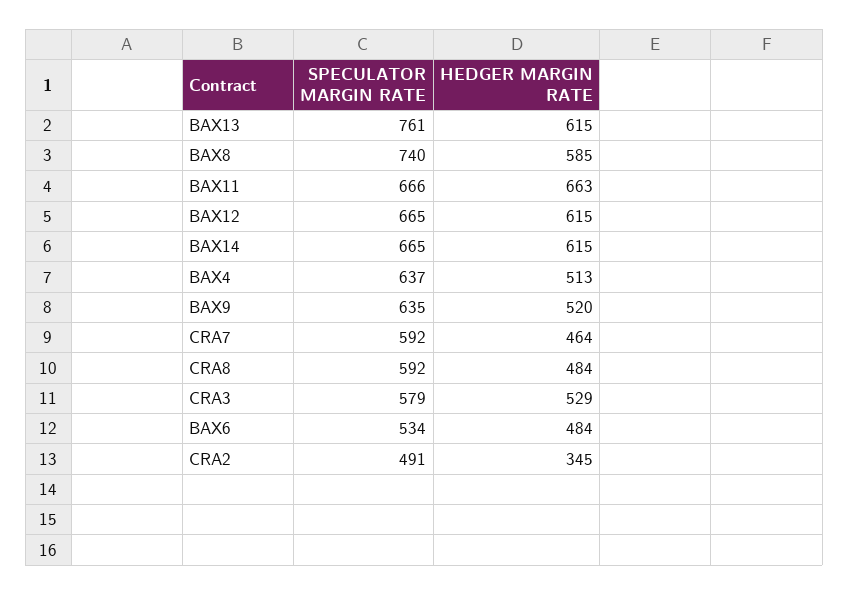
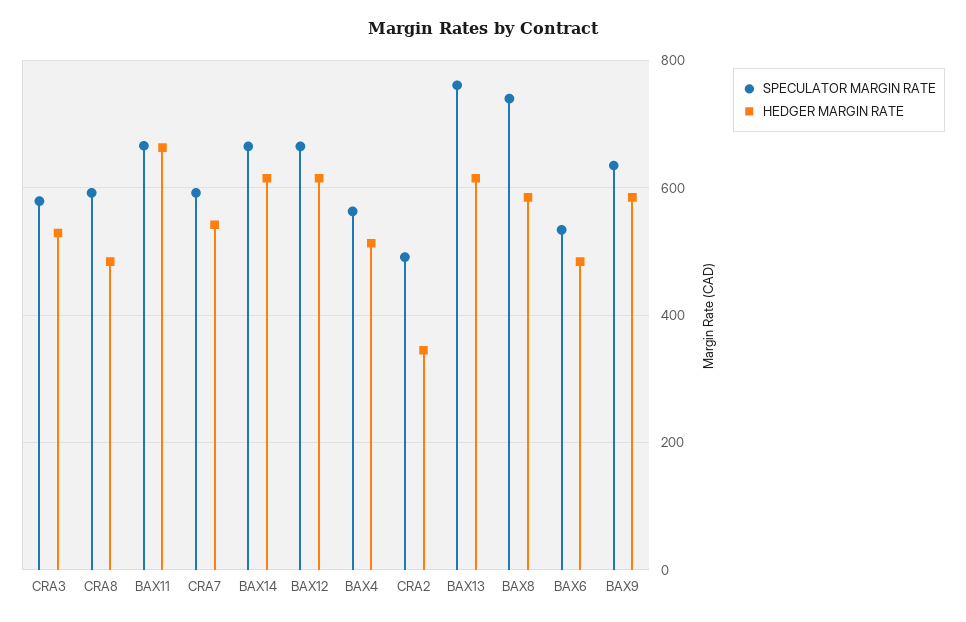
SPECULATOR MARGIN RATE, BAX4: 637 -> 560
HEDGER MARGIN RATE, BAX9: 520 -> 580
HEDGER MARGIN RATE, CRA7: 464 -> 540

